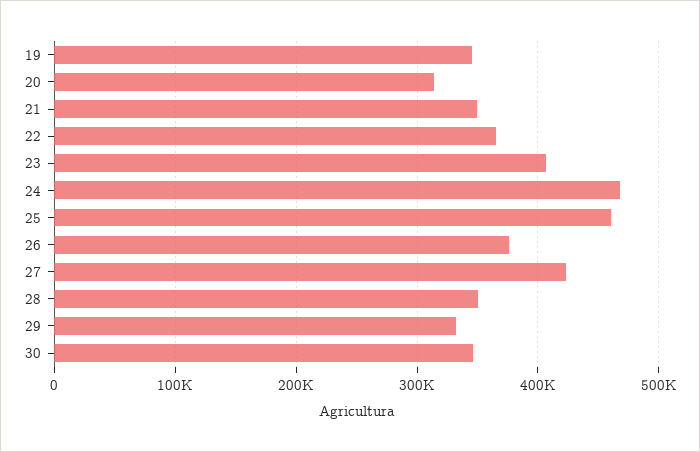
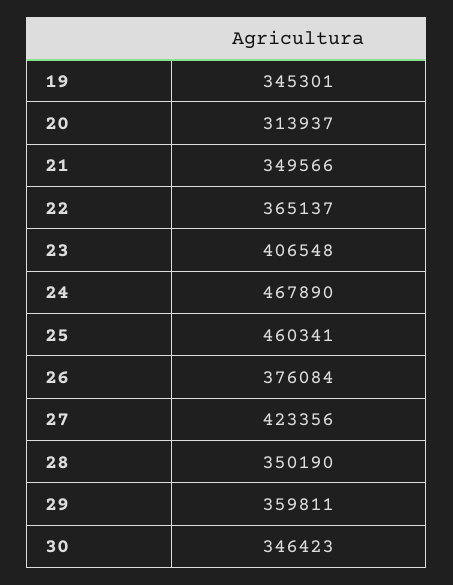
29: 330000 -> 359811

